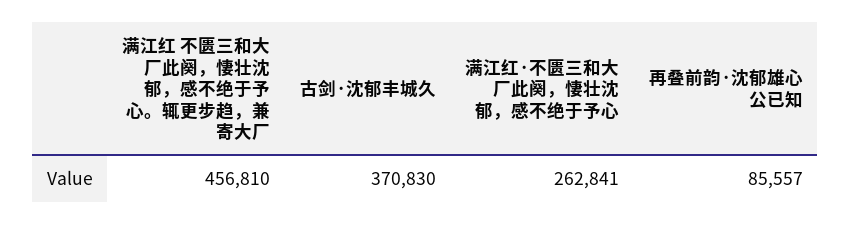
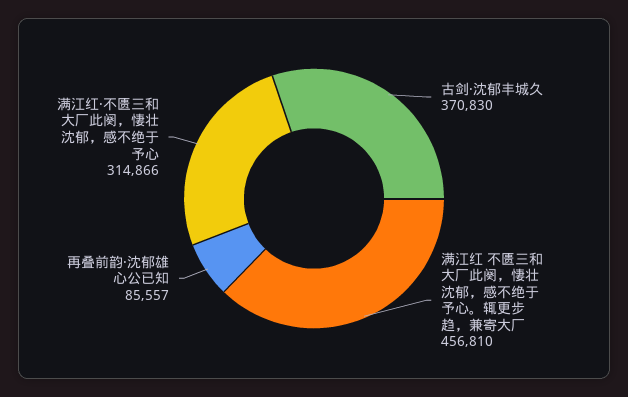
满江红·不匮三和大厂此阕，悽壮沈郁，感不绝于予心: 262841 -> 314866

